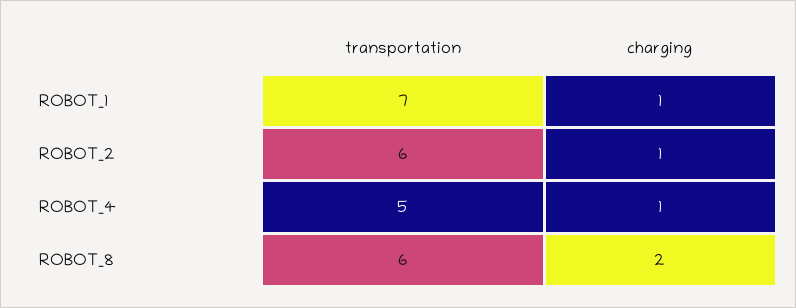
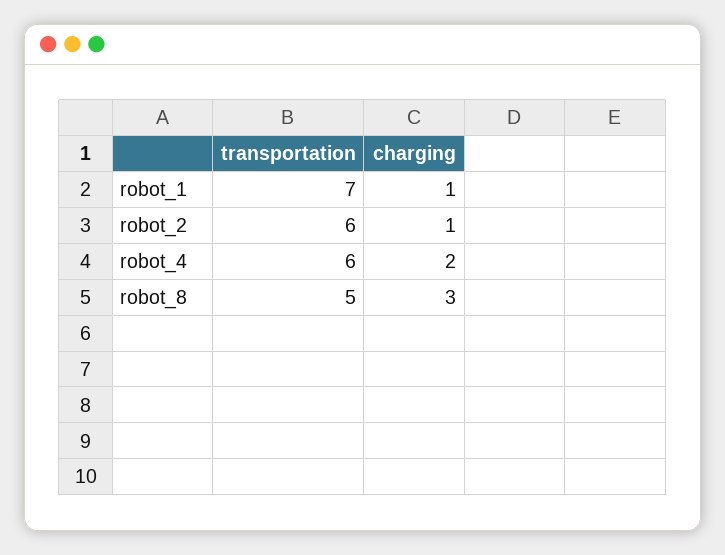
transportation, ROBOT_4: 5 -> 6
charging, ROBOT_4: 1 -> 2
transportation, ROBOT_8: 6 -> 5
charging, ROBOT_8: 2 -> 3

